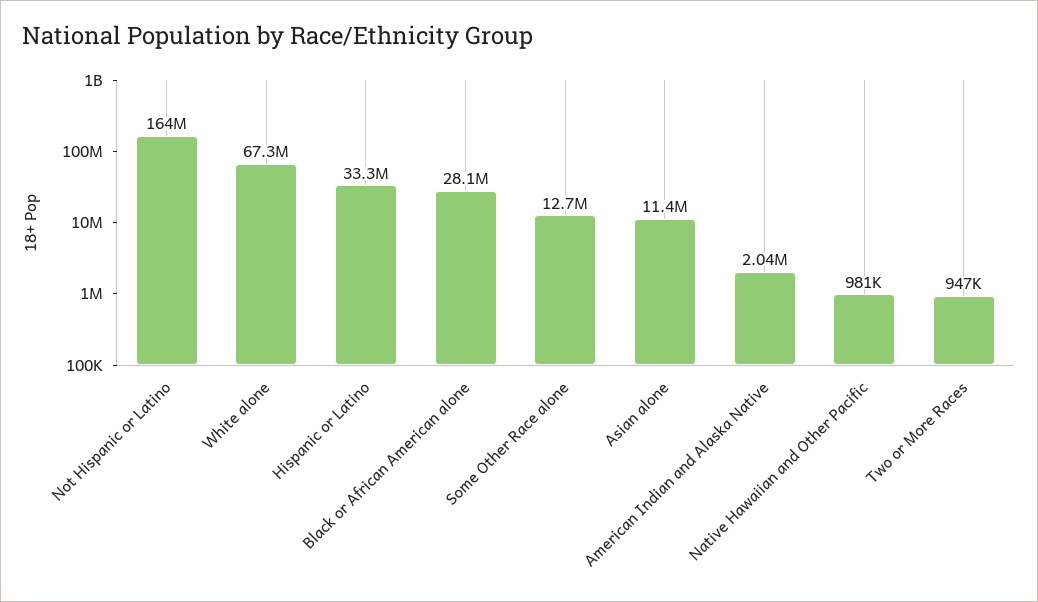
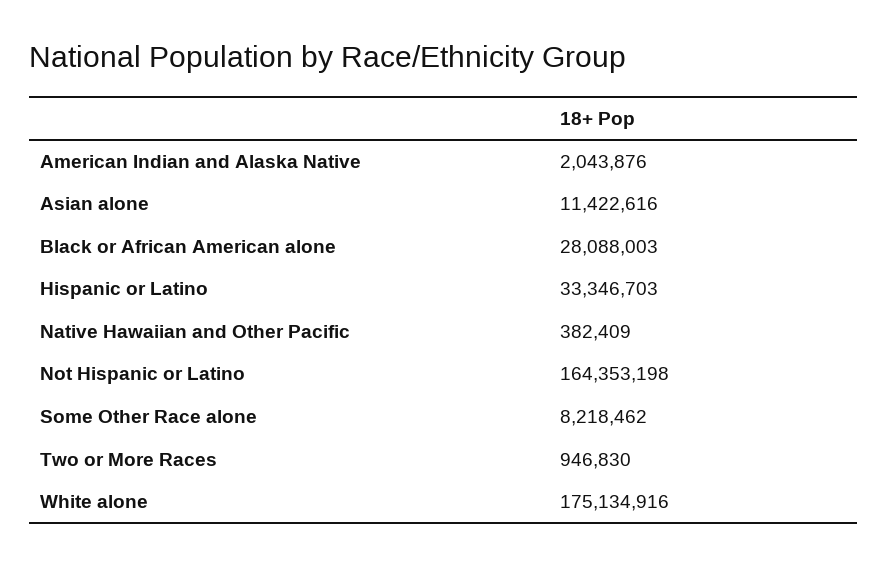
White alone: 67300000 -> 175134916
Some Other Race alone: 12700000 -> 8218462
Native Hawaiian and Other Pacific: 981000 -> 382409

